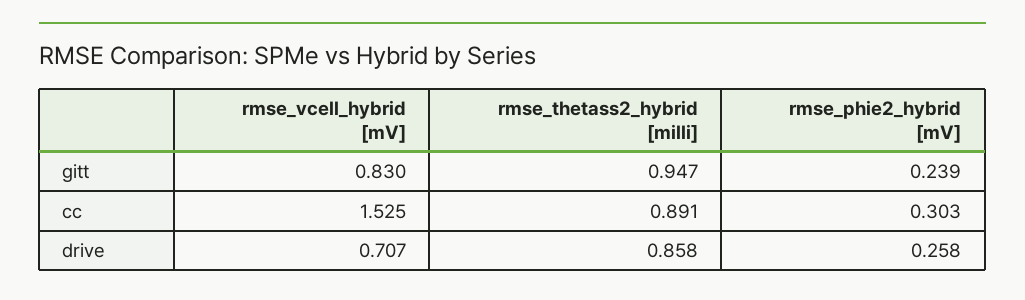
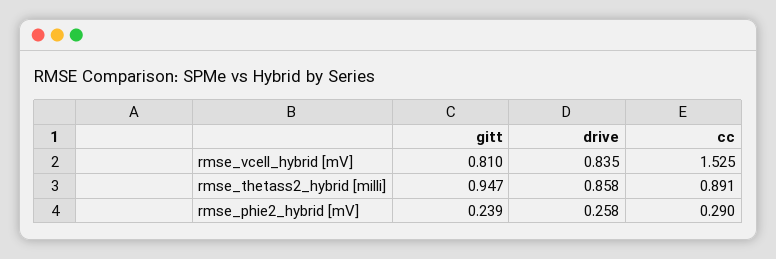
rmse_vcell_hybrid [mV], gitt: 0.83 -> 0.81
rmse_phie2_hybrid [mV], cc: 0.303 -> 0.29
rmse_vcell_hybrid [mV], drive: 0.707 -> 0.835

